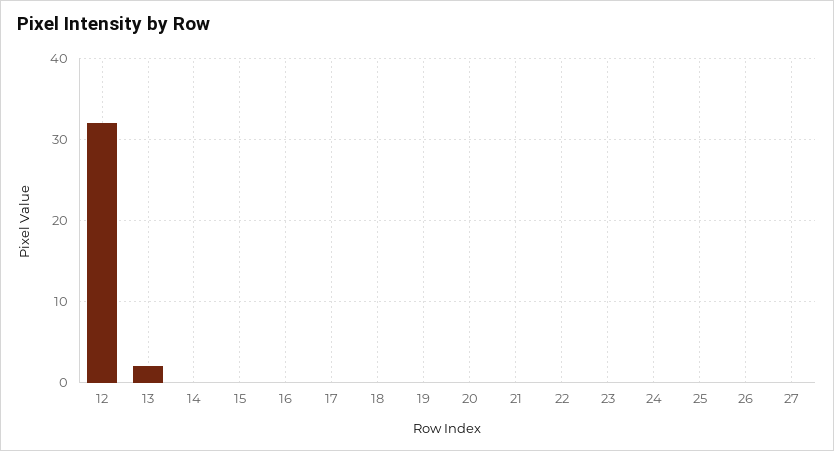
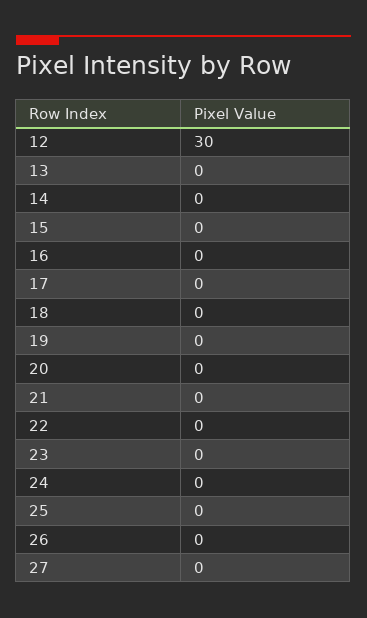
12: 32 -> 30
13: 2 -> 0

